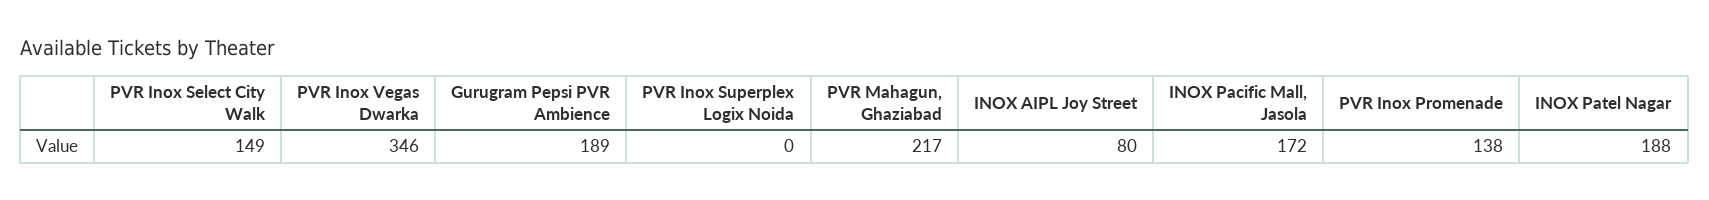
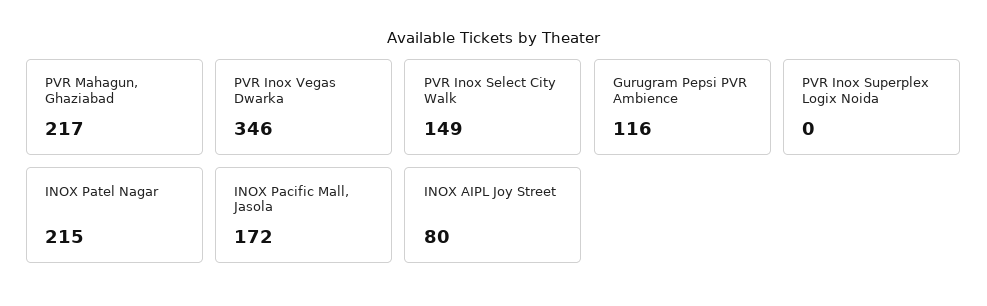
Gurugram Pepsi PVR Ambience: 189 -> 116
PVR Inox Promenade: 138 -> none
INOX Patel Nagar: 188 -> 215

